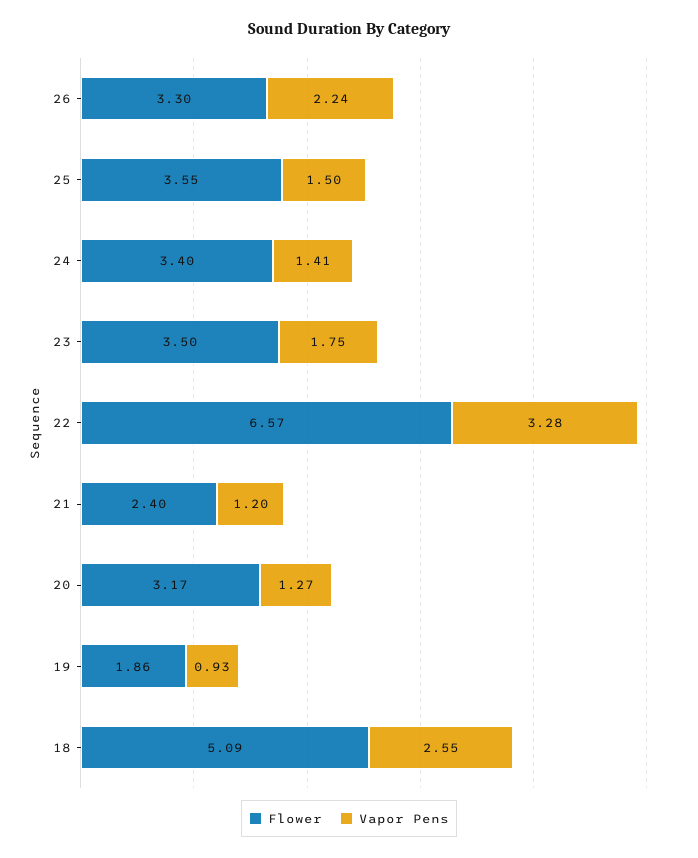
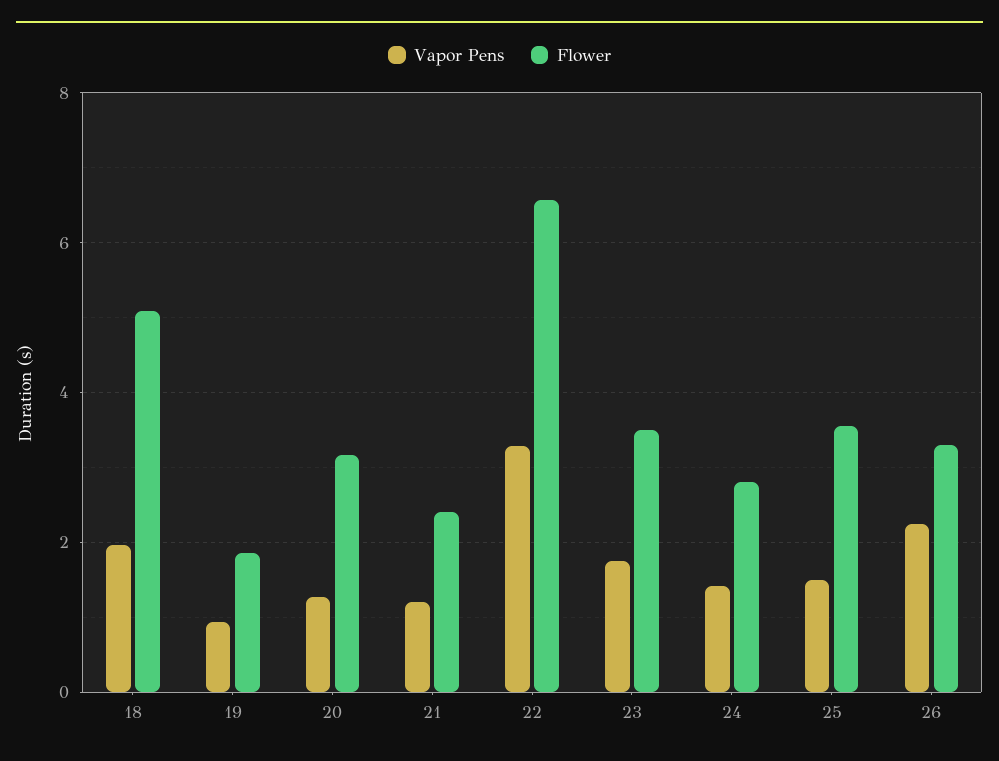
Flower, 24: 3.4 -> 2.8
Vapor Pens, 18: 2.55 -> 2

